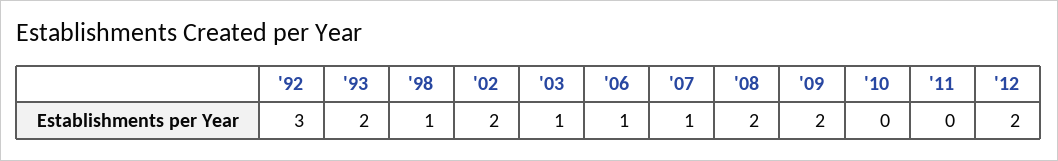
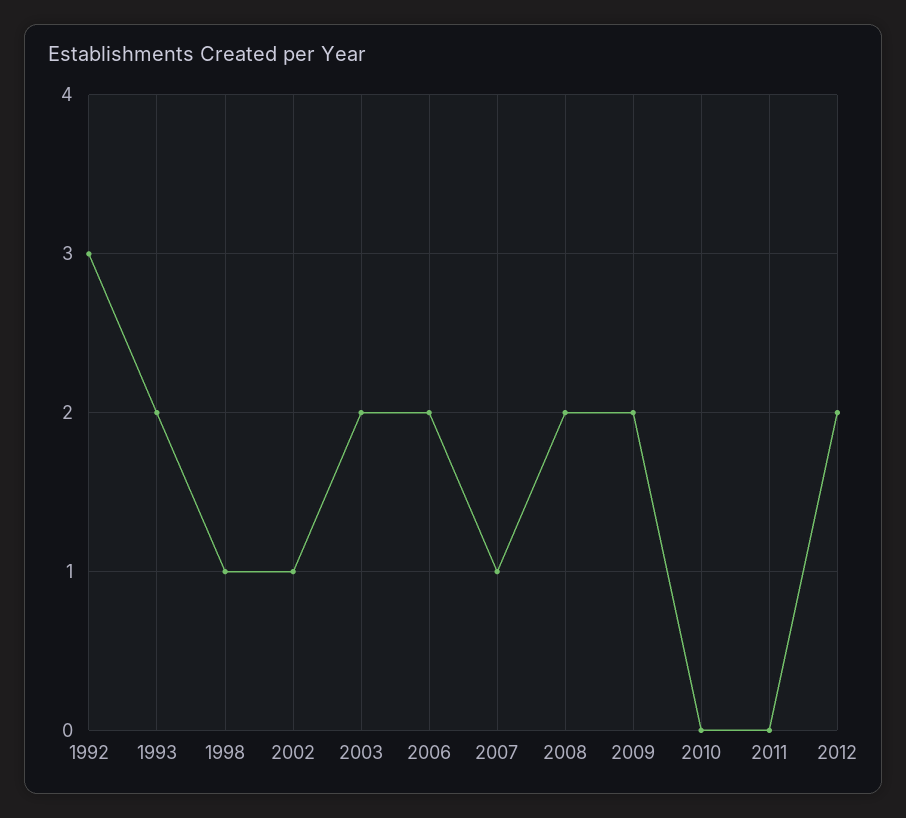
'02: 2 -> 1
'03: 1 -> 2
'06: 1 -> 2

